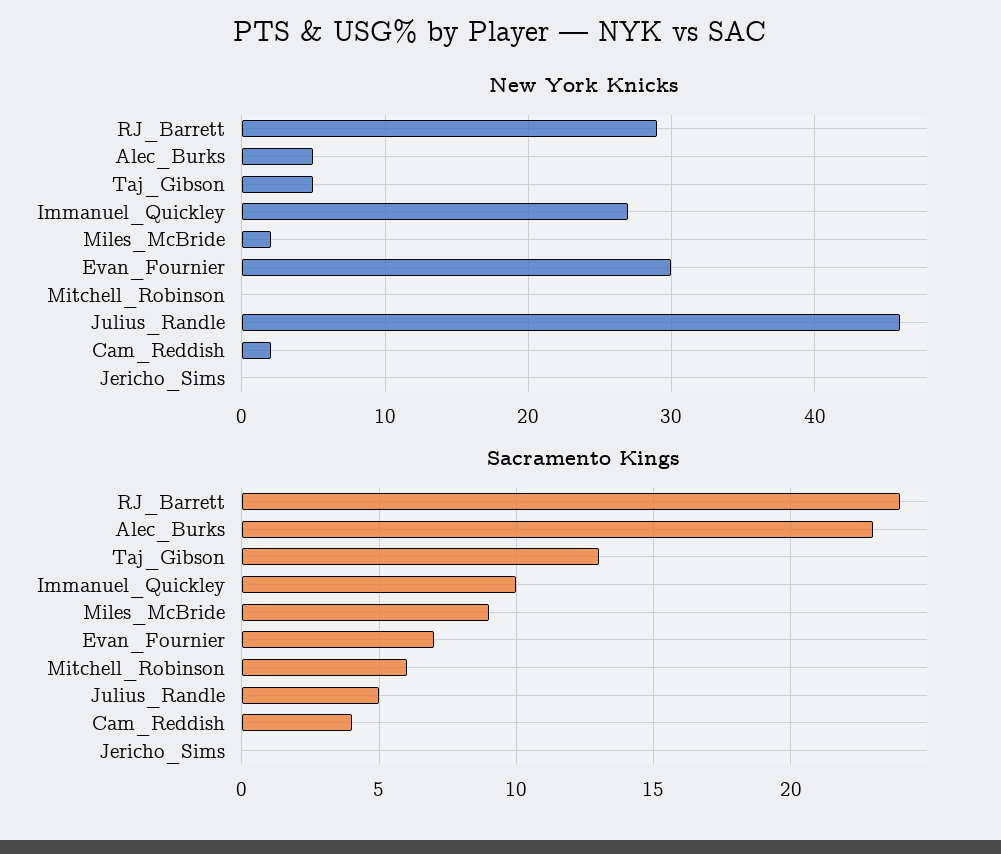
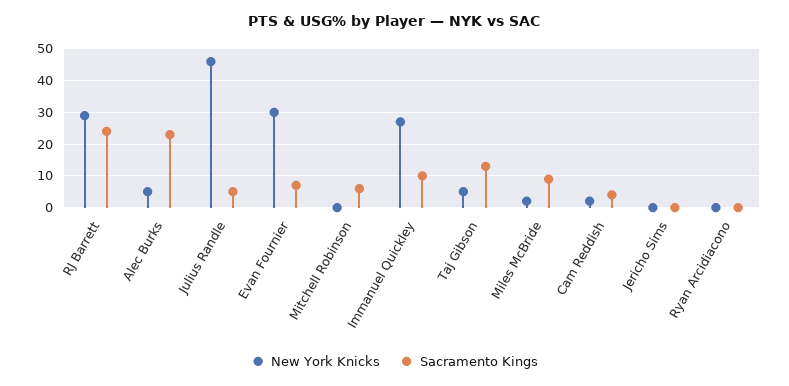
New York Knicks, Ryan Arcidiacono: none -> 0
Sacramento Kings, Ryan Arcidiacono: none -> 0

